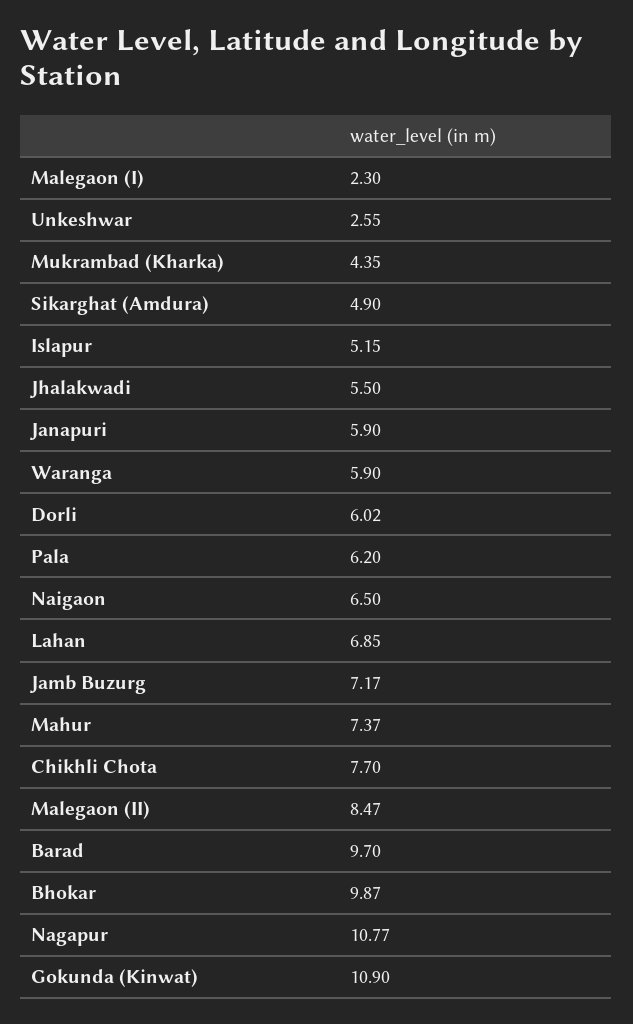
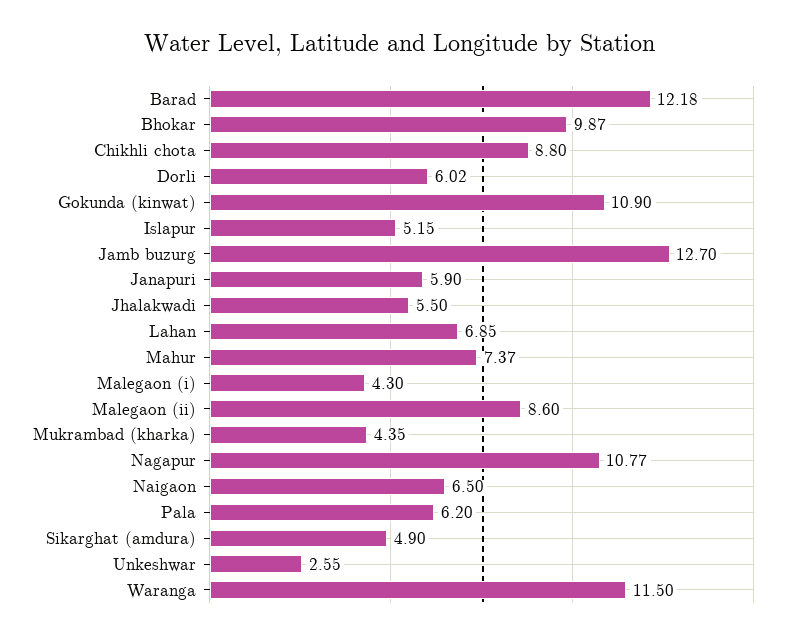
Malegaon (I): 2.3 -> 4.3
Waranga: 5.9 -> 11.5
Jamb Buzurg: 7.17 -> 12.7
Chikhli Chota: 7.7 -> 8.8
Malegaon (II): 8.47 -> 8.6
Barad: 9.7 -> 12.18

